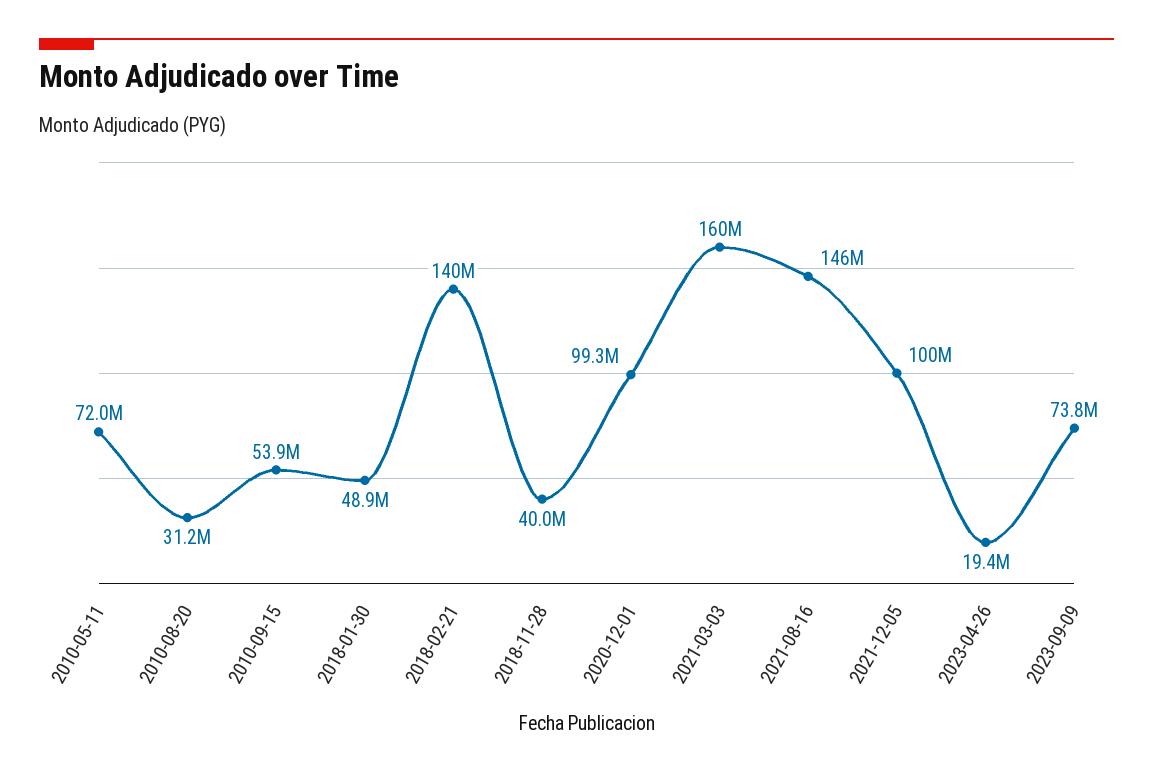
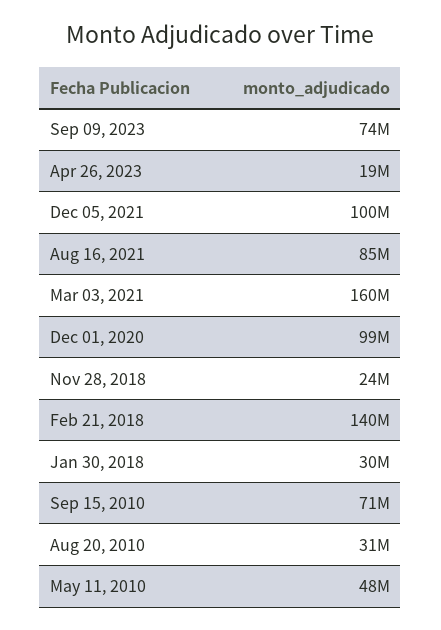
2010-05-11: 72000000 -> 48000000
2010-09-15: 53900000 -> 71000000
2018-01-30: 48900000 -> 30000000
2018-11-28: 40000000 -> 24000000
2021-08-16: 146000000 -> 85000000

